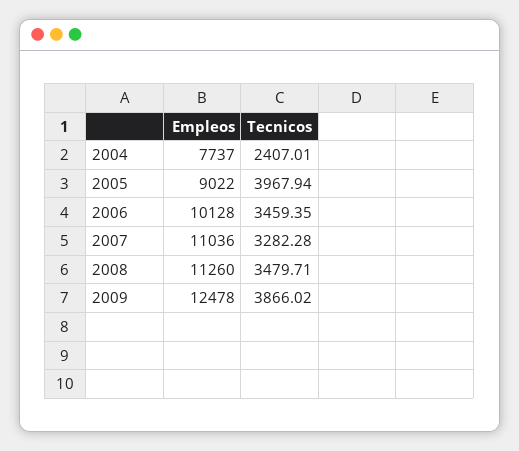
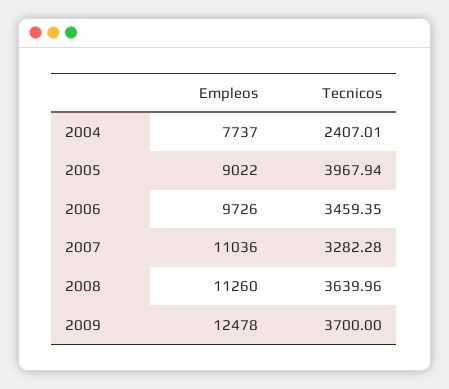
Empleos, 2006: 10128 -> 9726
Tecnicos, 2008: 3479.71 -> 3639.96
Tecnicos, 2009: 3866.02 -> 3700

